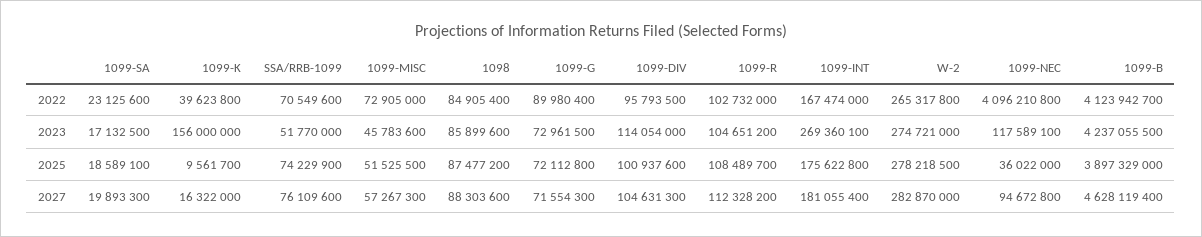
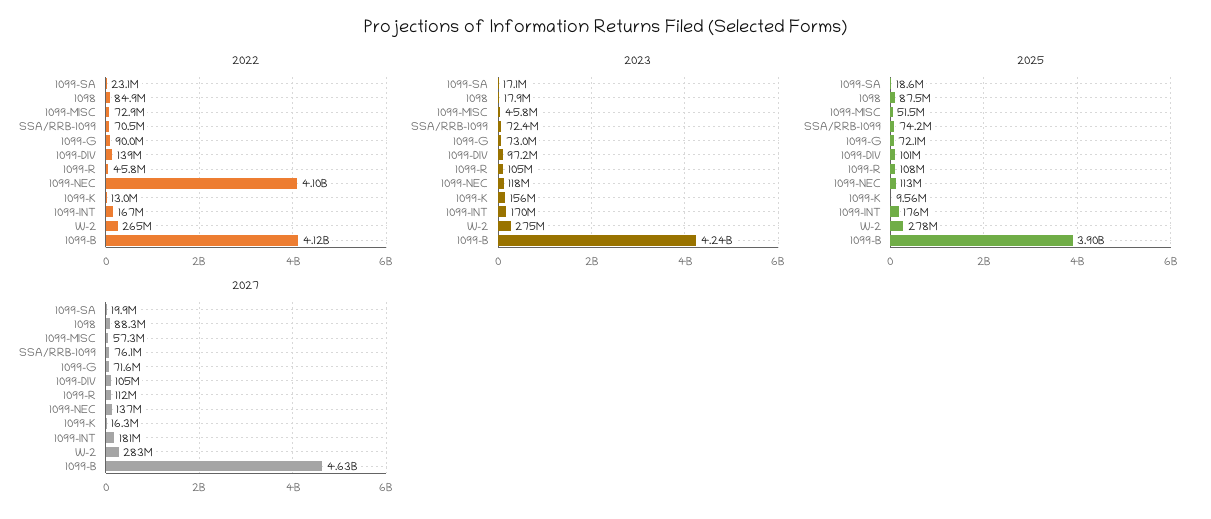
2022, 1099-K: 39623800 -> 13000000
2022, 1099-DIV: 95793500 -> 139000000
2022, 1099-R: 102732000 -> 45800000
2023, SSA/RRB-1099: 51770000 -> 72400000
2023, 1098: 85899600 -> 17900000
2023, 1099-DIV: 114054000 -> 97200000
2023, 1099-INT: 269360100 -> 170000000
2025, 1099-NEC: 36022000 -> 113000000
2027, 1099-NEC: 94672800 -> 137000000

